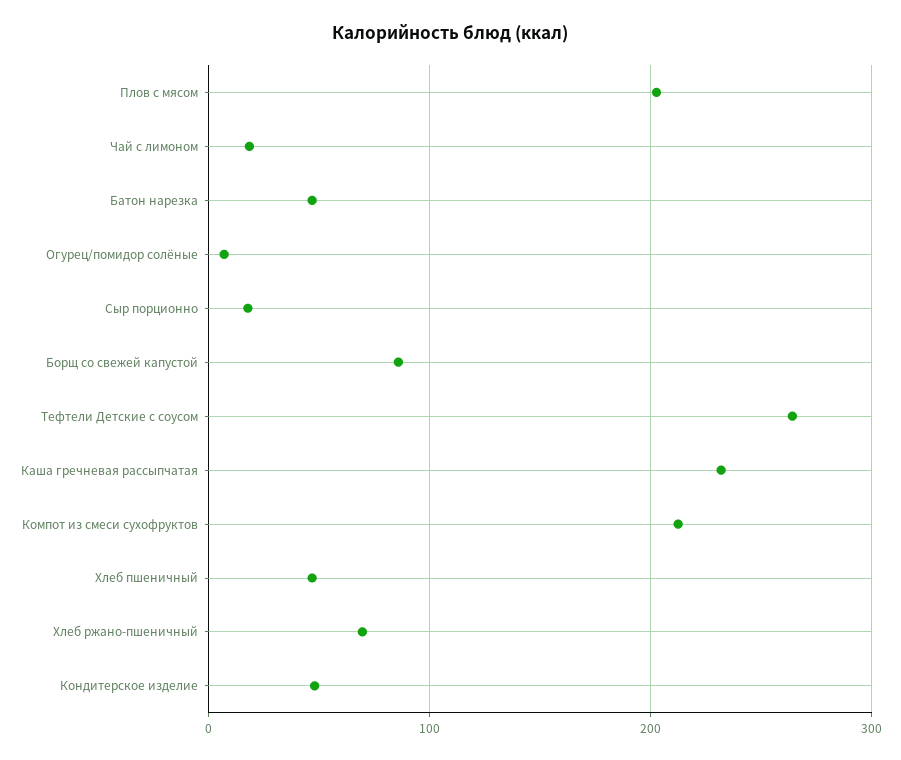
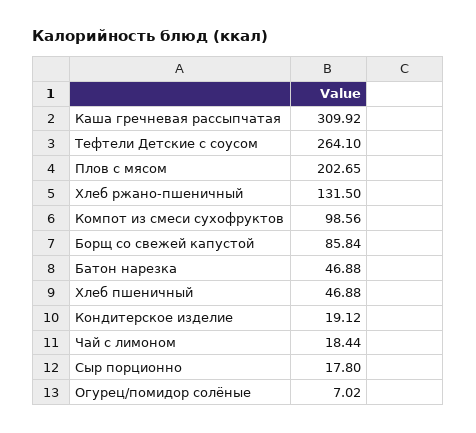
Каша гречневая рассыпчатая: 230 -> 309.92
Компот из смеси сухофруктов: 210 -> 98.56
Хлеб ржано-пшеничный: 70 -> 131.5
Кондитерское изделие: 50 -> 19.12

